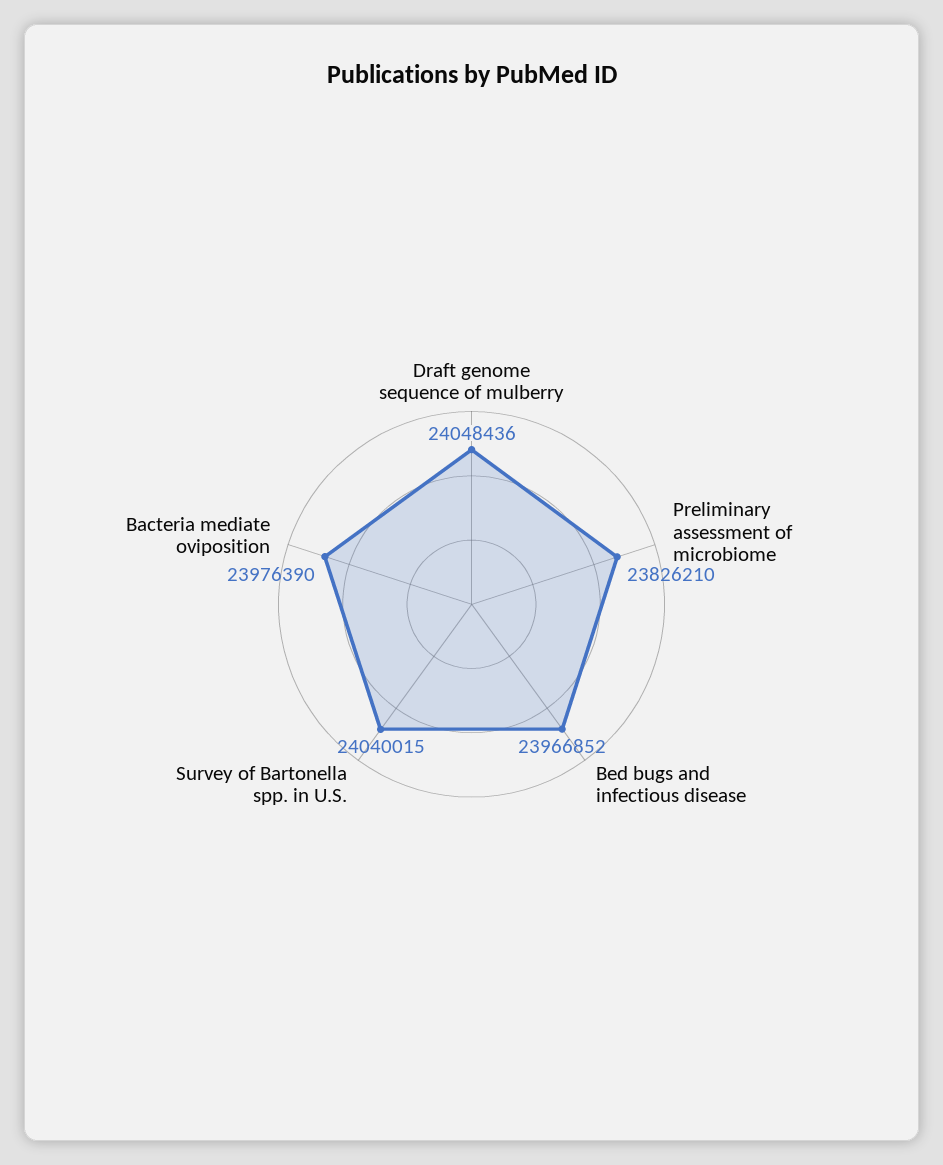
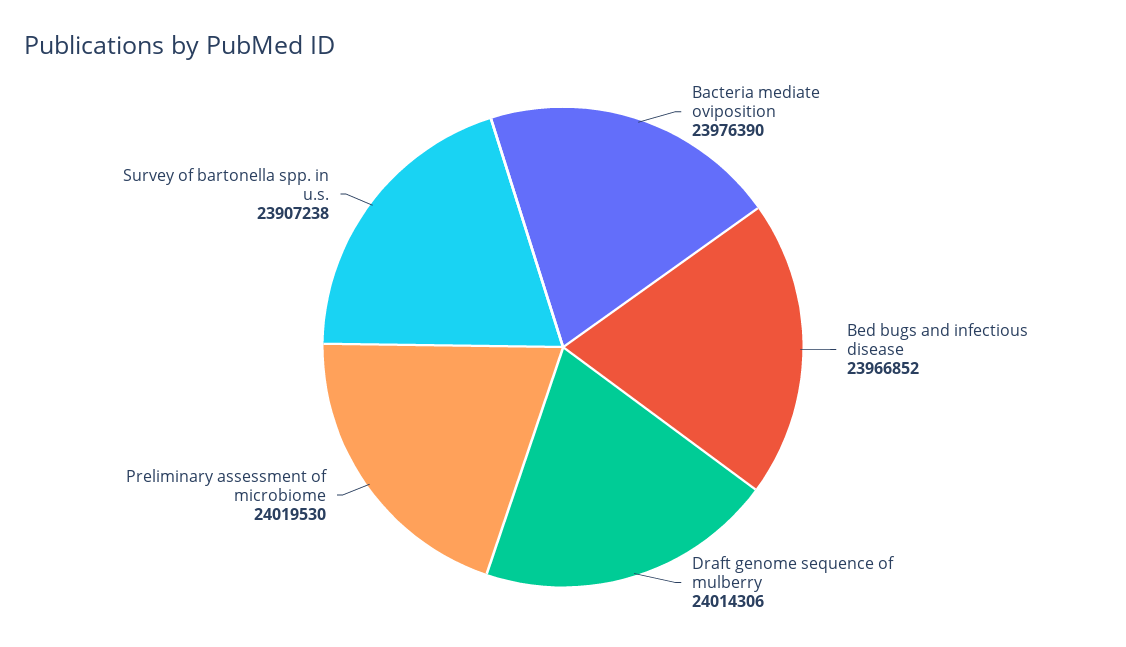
Draft genome sequence of mulberry: 24048436 -> 24014306
Preliminary assessment of microbiome: 23826210 -> 24019530
Survey of Bartonella spp. in U.S.: 24040015 -> 23907238

